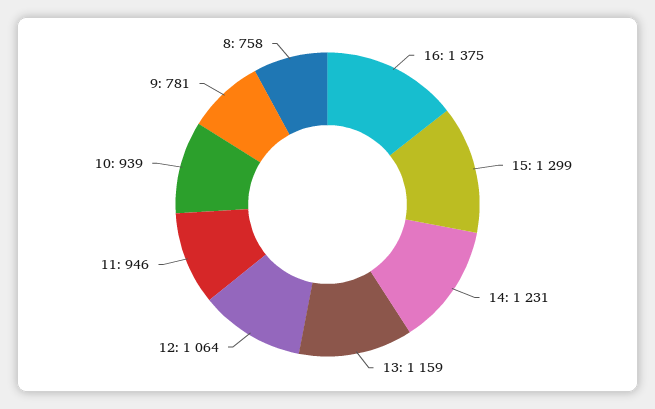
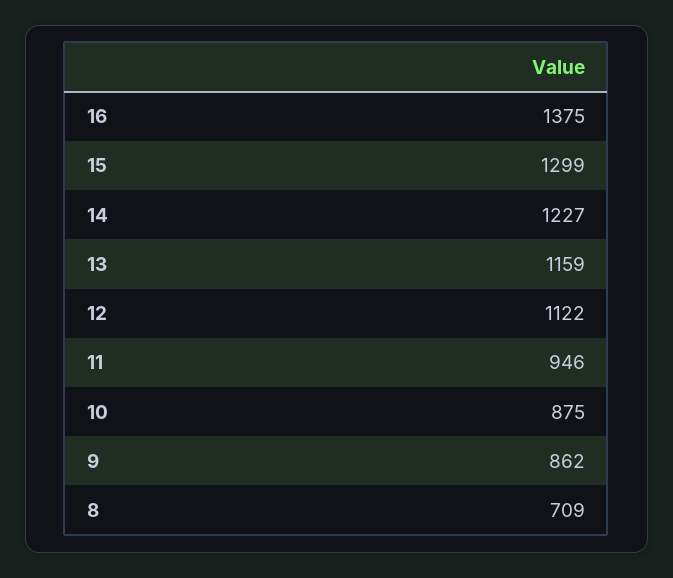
14: 1231 -> 1227
12: 1064 -> 1122
10: 939 -> 875
9: 781 -> 862
8: 758 -> 709

